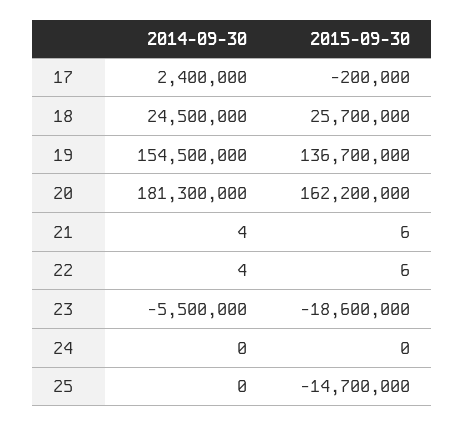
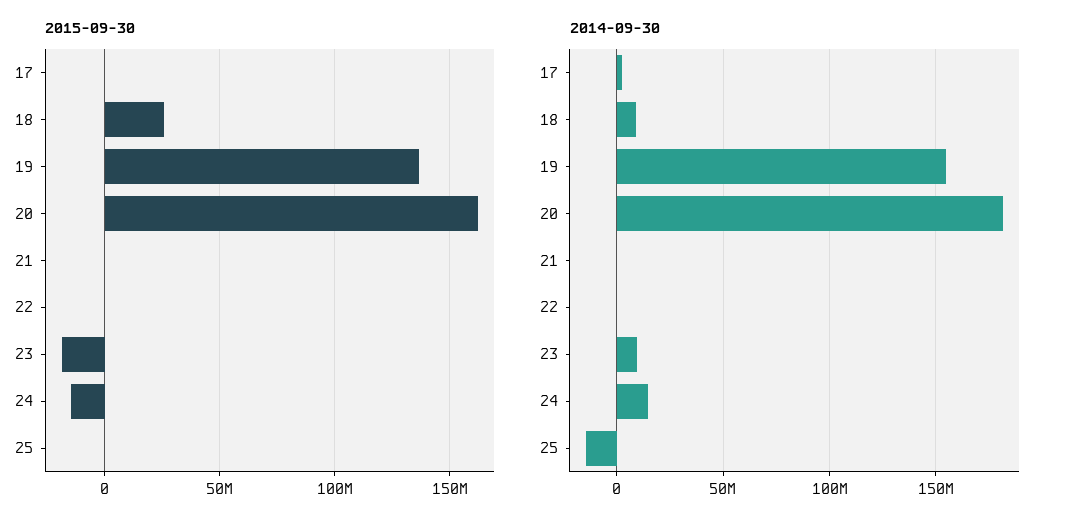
2014-09-30, 18: 24500000 -> 10000000
2014-09-30, 23: -5500000 -> 10000000
2014-09-30, 24: 0 -> 15000000
2015-09-30, 24: 0 -> -15000000
2014-09-30, 25: 0 -> -15000000
2015-09-30, 25: -14700000 -> 0

